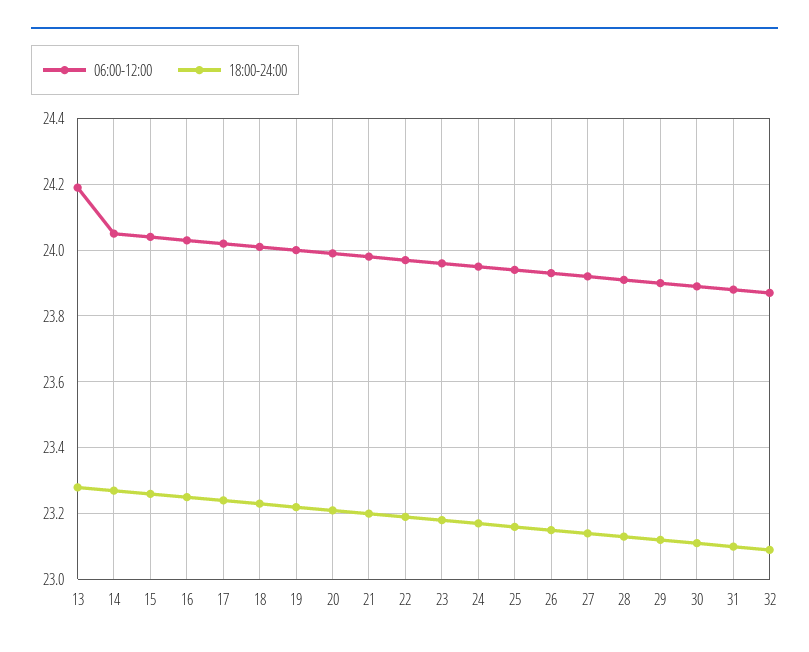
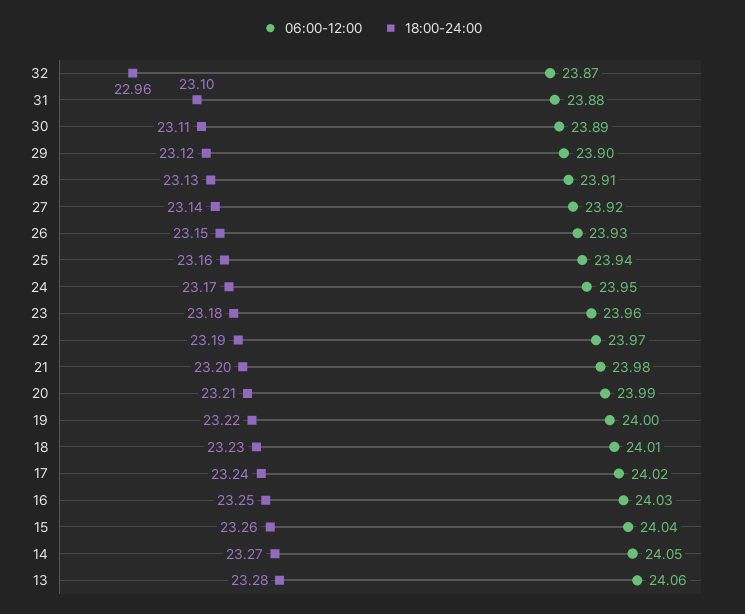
06:00-12:00, 13: 24.2 -> 24.06
18:00-24:00, 32: 23.1 -> 22.96

